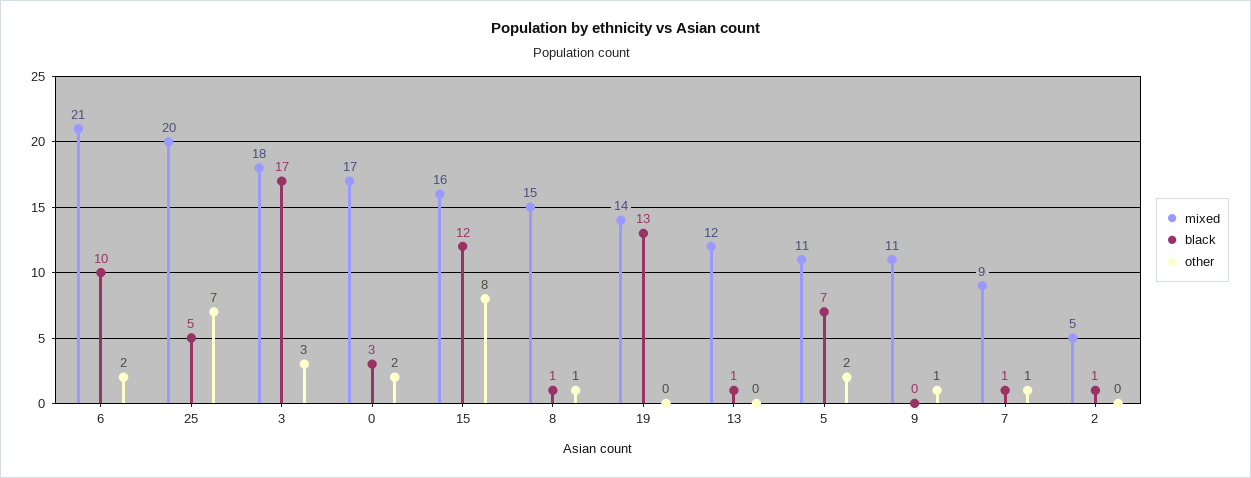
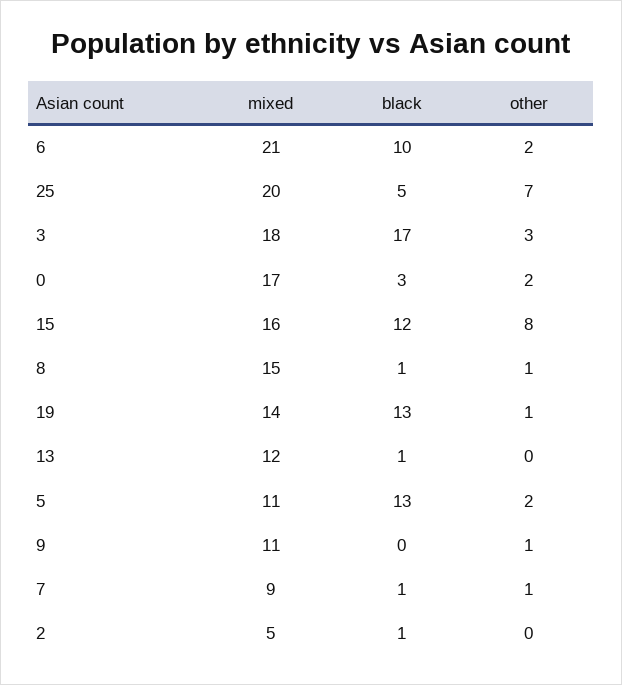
other, 19: 0 -> 1
black, 5: 7 -> 13

